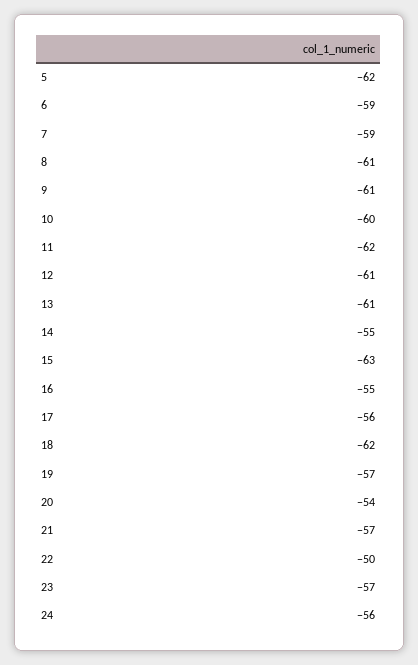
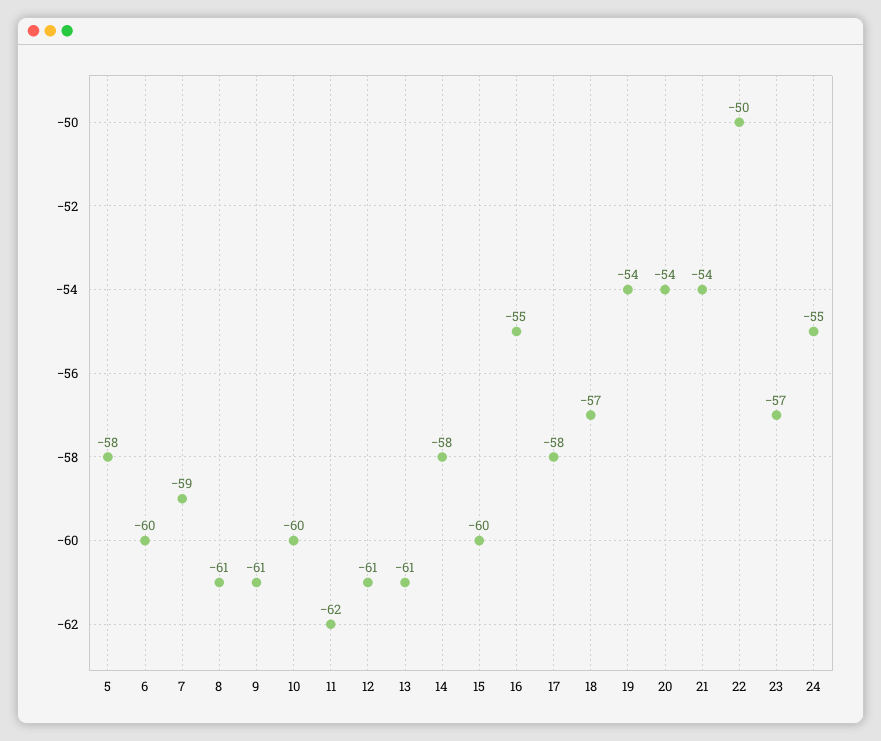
5: -62 -> -58
6: -59 -> -60
14: -55 -> -58
15: -63 -> -60
17: -56 -> -58
18: -62 -> -57
19: -57 -> -54
21: -57 -> -54
24: -56 -> -55

